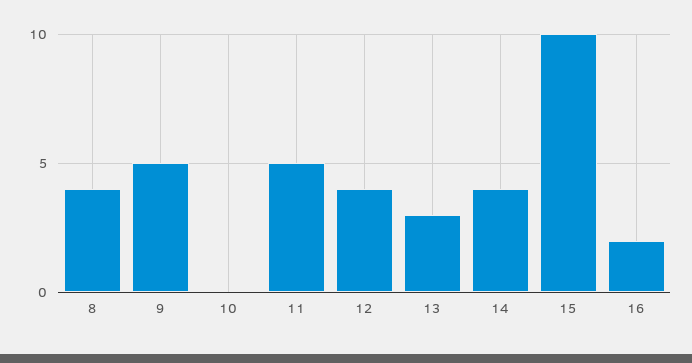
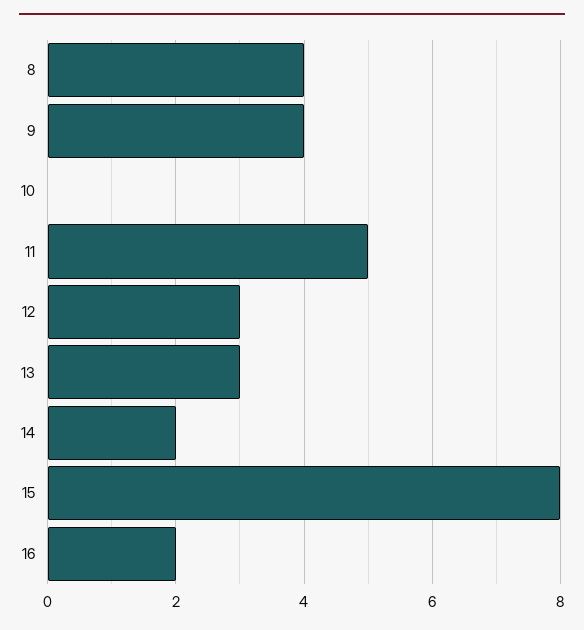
9: 5 -> 4
12: 4 -> 3
14: 4 -> 2
15: 10 -> 8

